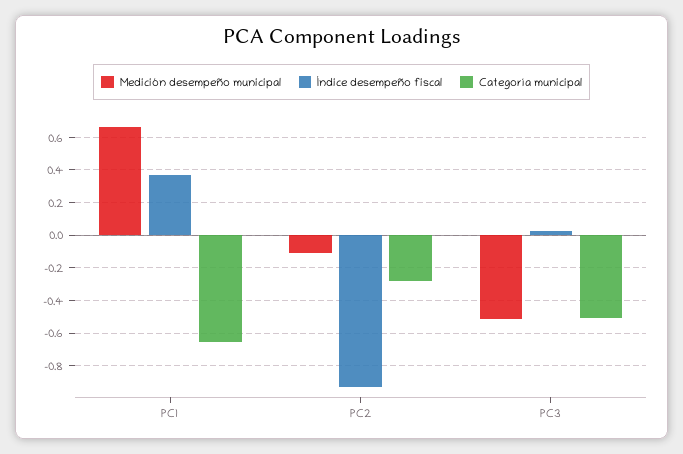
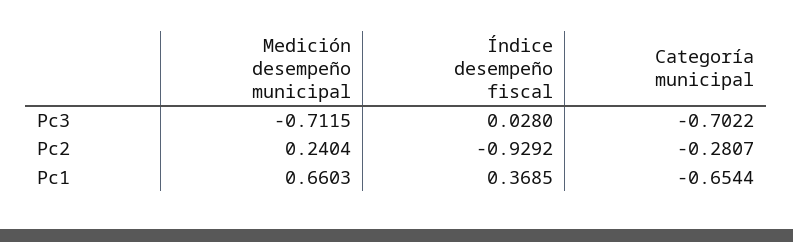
Medición desempeño municipal, PC2: -0.1 -> 0.2404
Medición desempeño municipal, PC3: -0.5 -> -0.7115
Categoría municipal, PC3: -0.5 -> -0.7022

